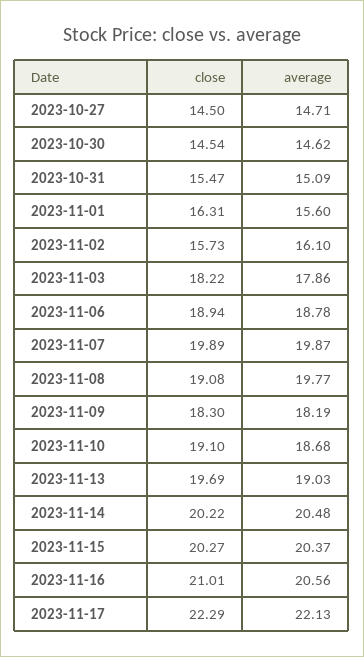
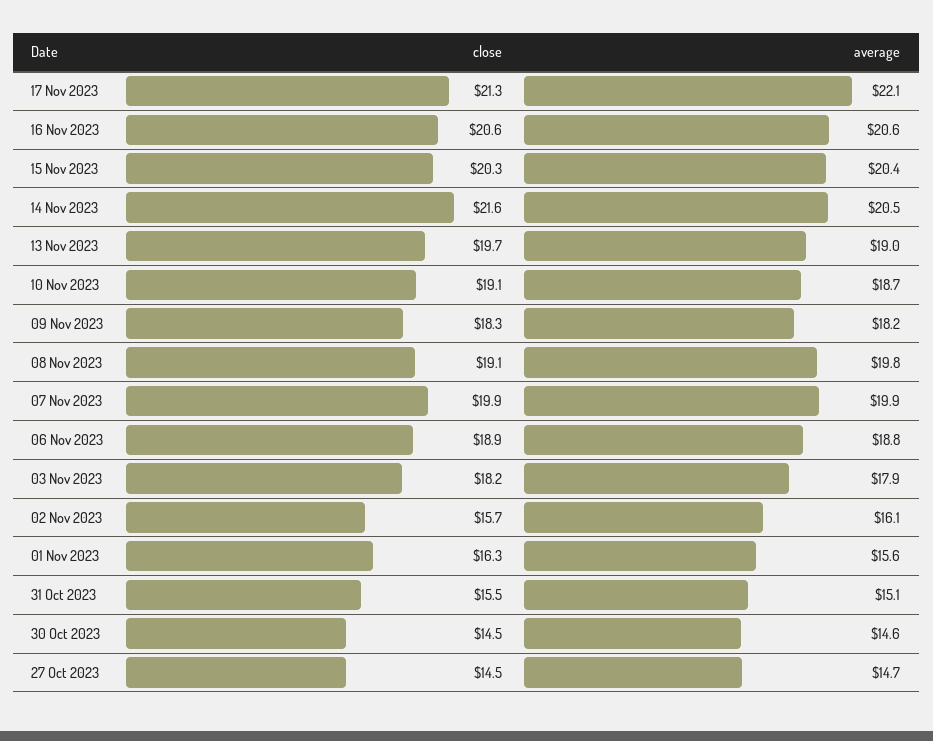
close, 2023-11-14: 20.22 -> 21.6
close, 2023-11-16: 21.01 -> 20.6
close, 2023-11-17: 22.29 -> 21.3

